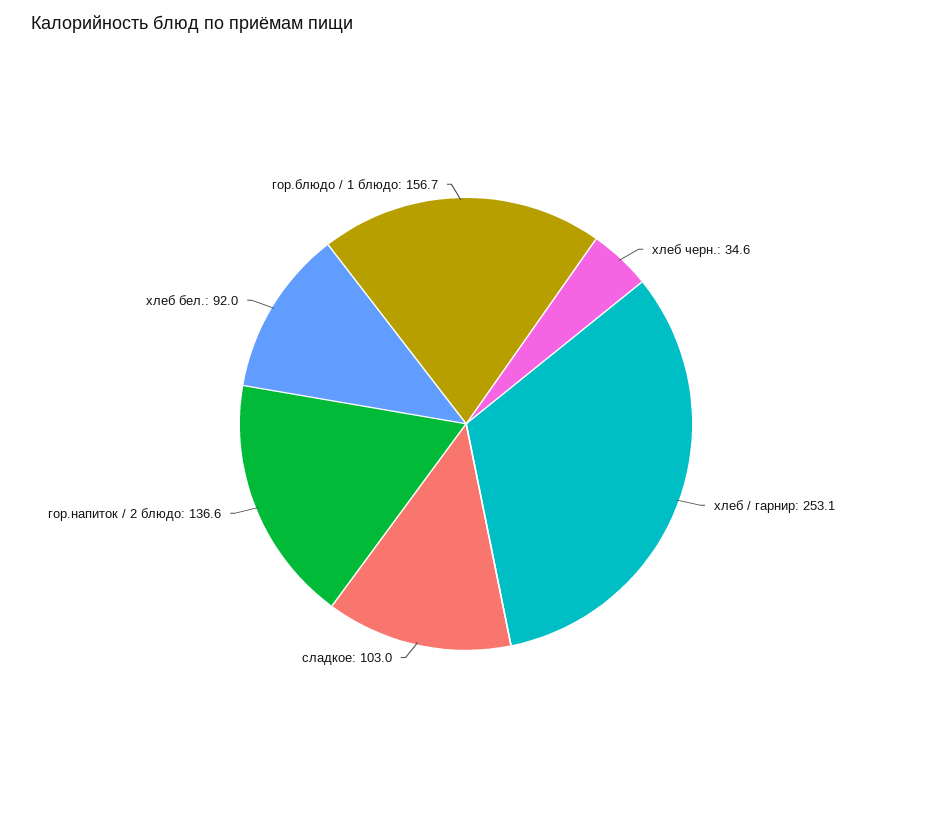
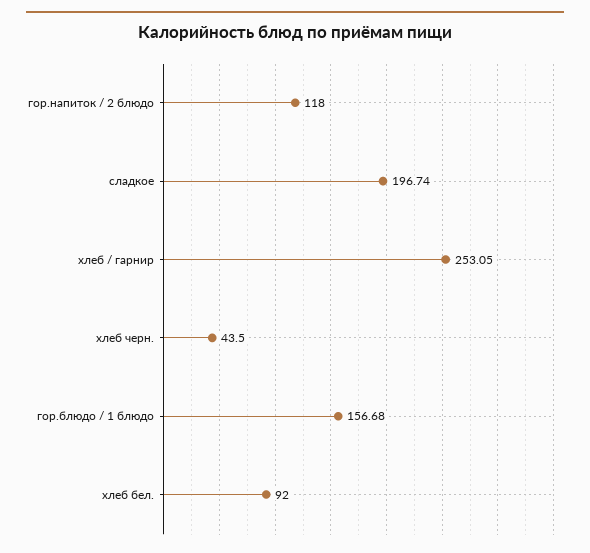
хлеб черн.: 34.6 -> 43.5
сладкое: 103 -> 196.74
гор.напиток / 2 блюдо: 136.6 -> 118

